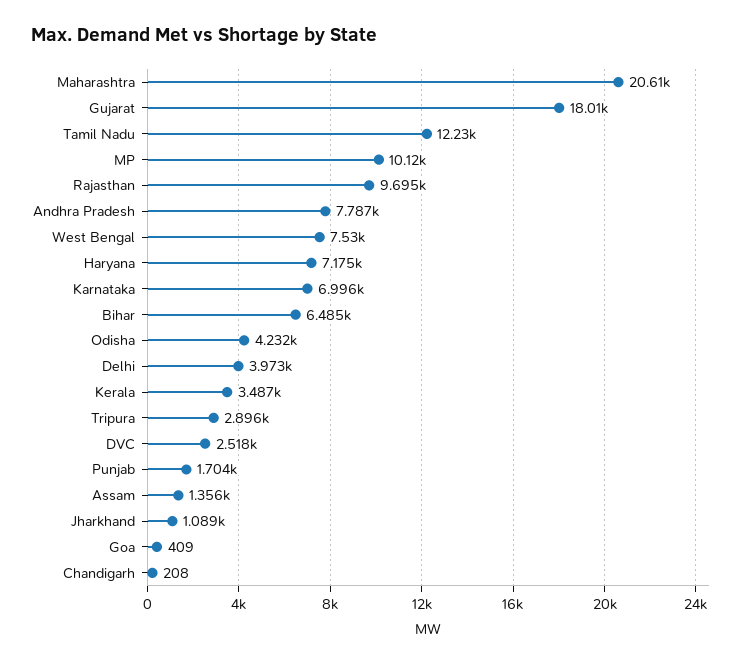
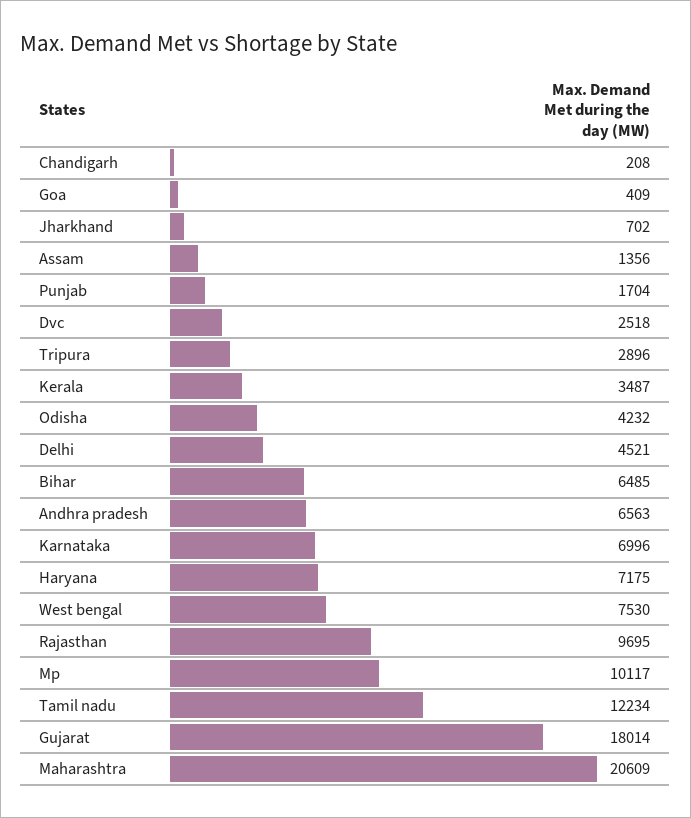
Andhra Pradesh: 7787 -> 6563
Delhi: 3973 -> 4521
Jharkhand: 1089 -> 702

